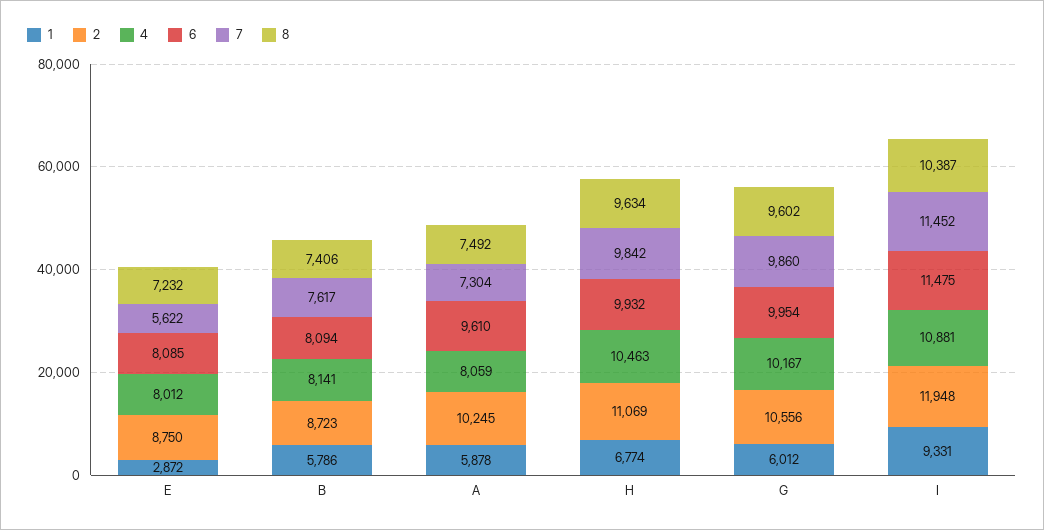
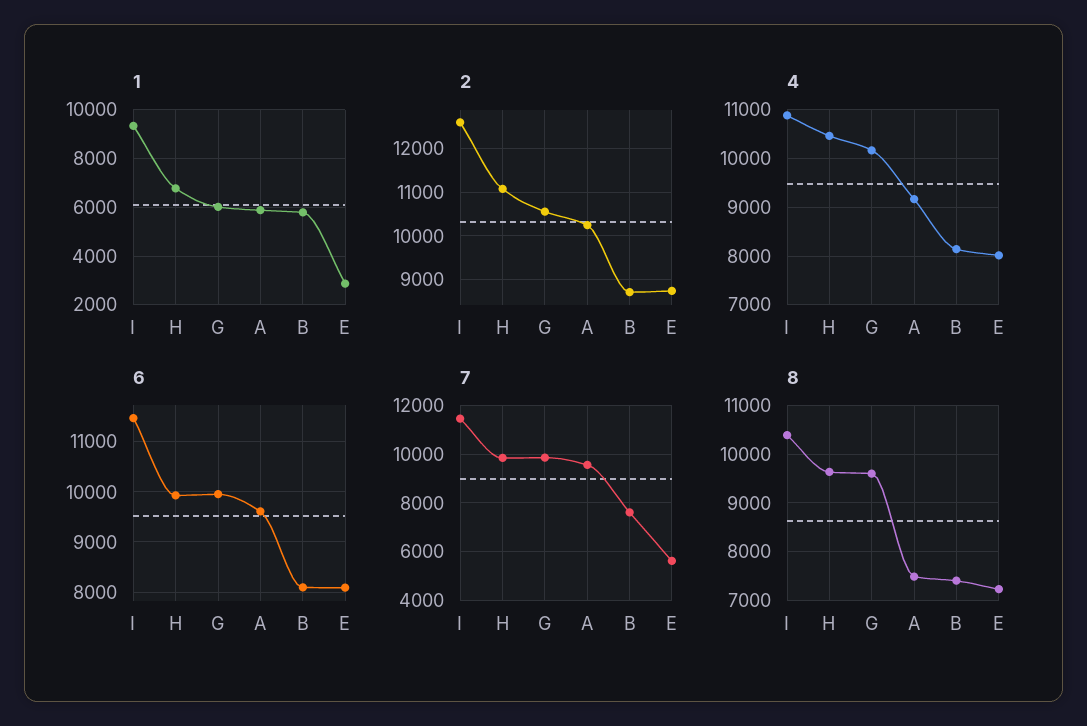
4, A: 8059 -> 9200
7, A: 7304 -> 9500
2, I: 11948 -> 12600

